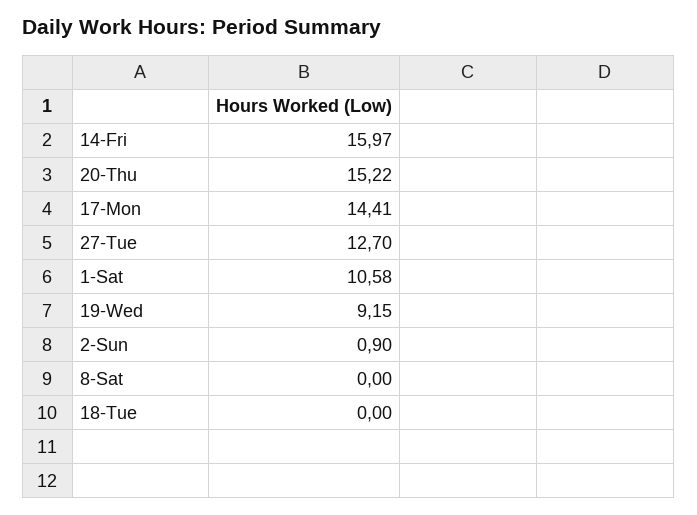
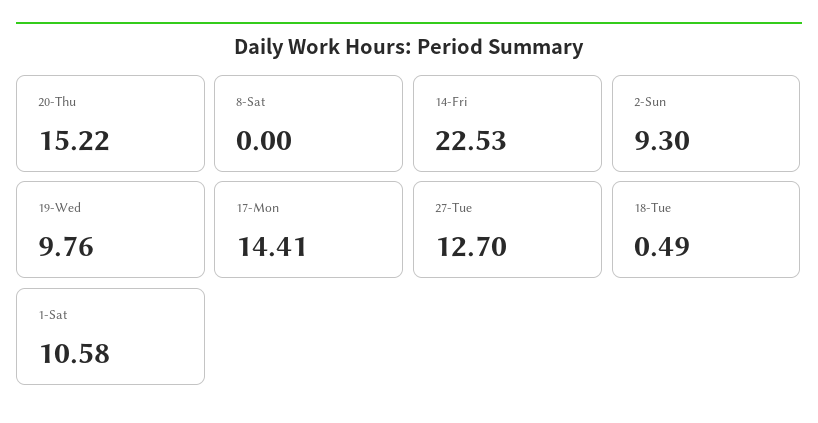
14-Fri: 15.97 -> 22.53
19-Wed: 9.15 -> 9.76
2-Sun: 0.9 -> 9.3
18-Tue: 0 -> 0.49

